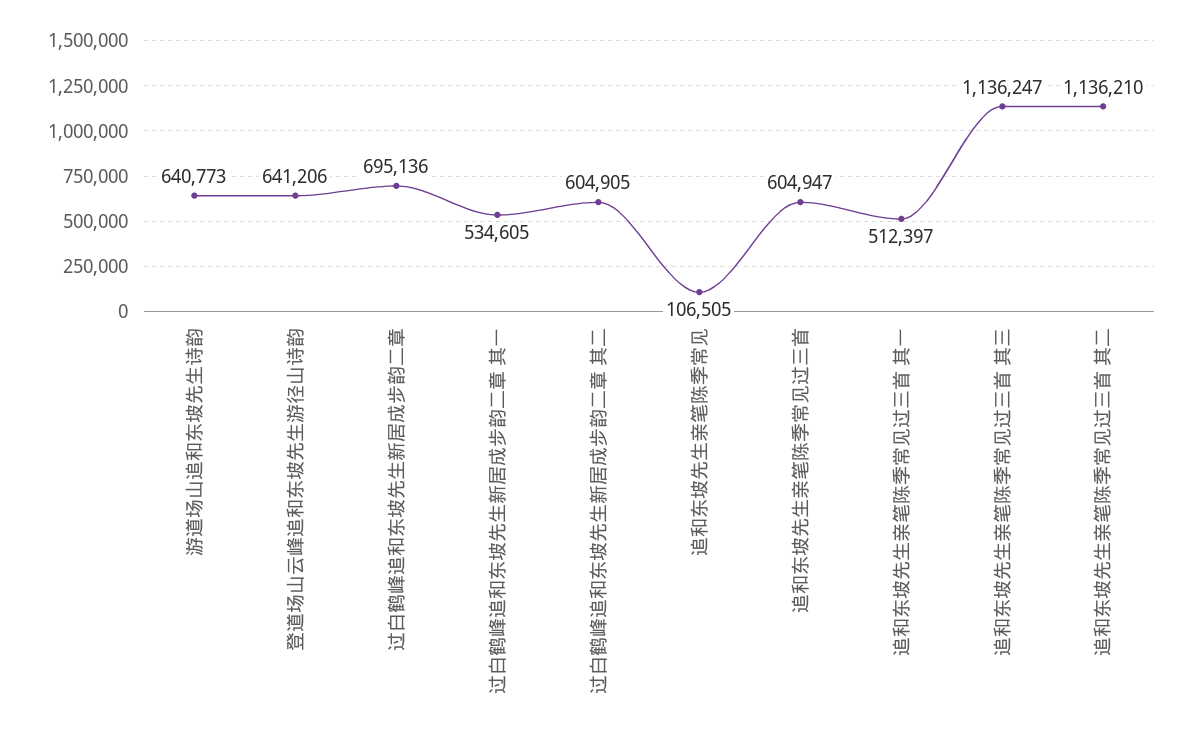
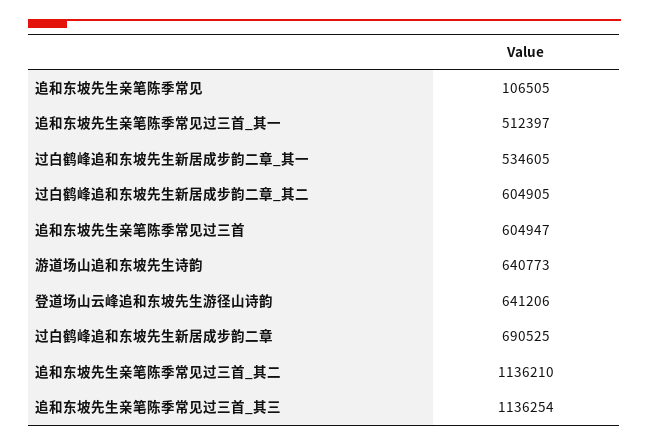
过白鹤峰追和东坡先生新居成步韵二章: 695136 -> 690525
追和东坡先生亲笔陈季常见过三首 其三: 1136247 -> 1136254

